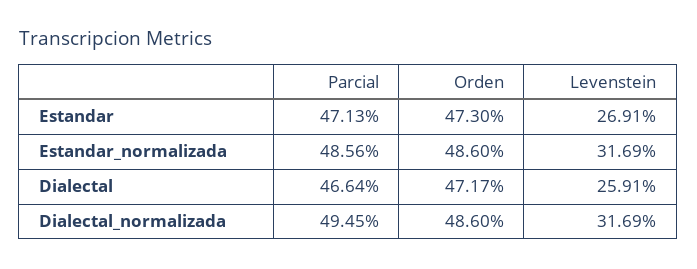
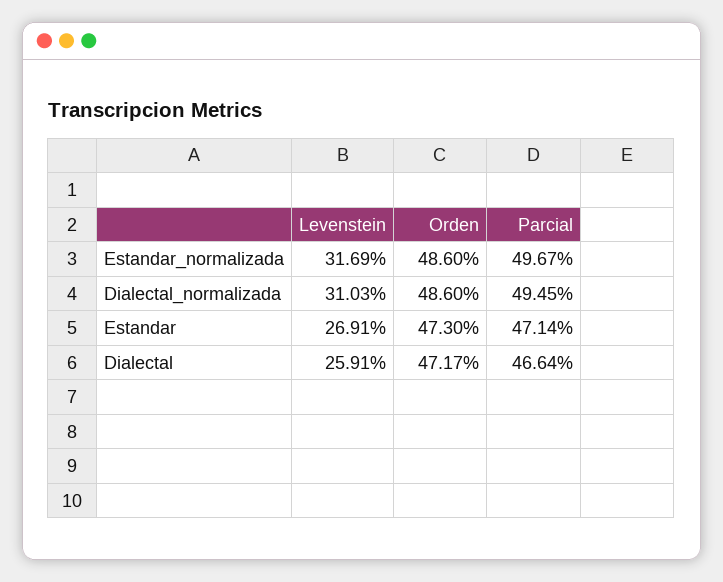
Parcial, Estandar: 47.13 -> 47.14
Parcial, Estandar_normalizada: 48.56 -> 49.67
Levenstein, Dialectal_normalizada: 31.69 -> 31.03

